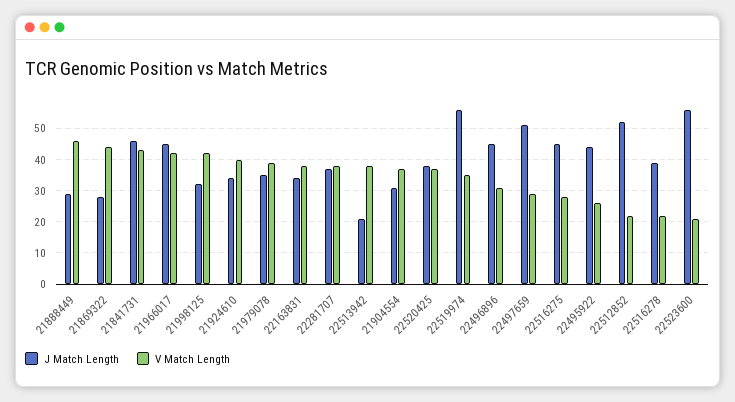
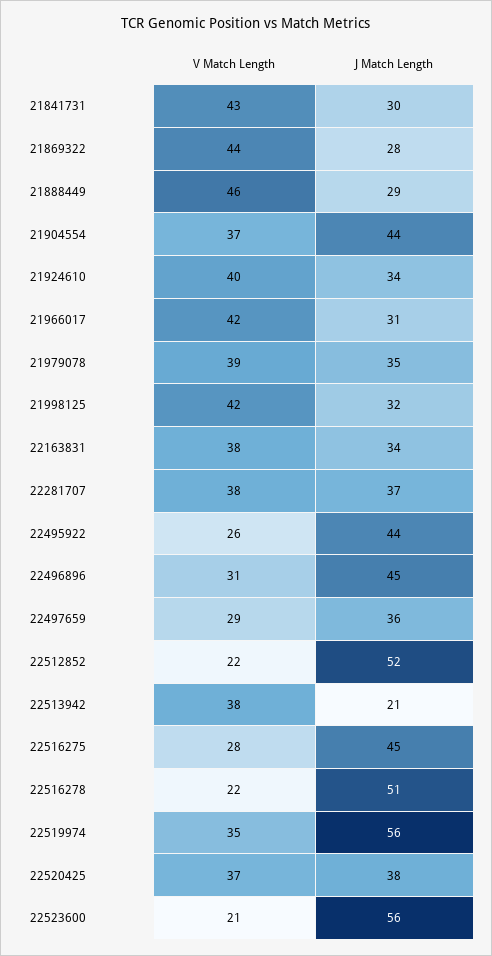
J Match Length, 21841731: 45 -> 30
J Match Length, 21966017: 45 -> 31
J Match Length, 21904554: 30 -> 44
J Match Length, 22497659: 50 -> 36
J Match Length, 22516278: 40 -> 51

